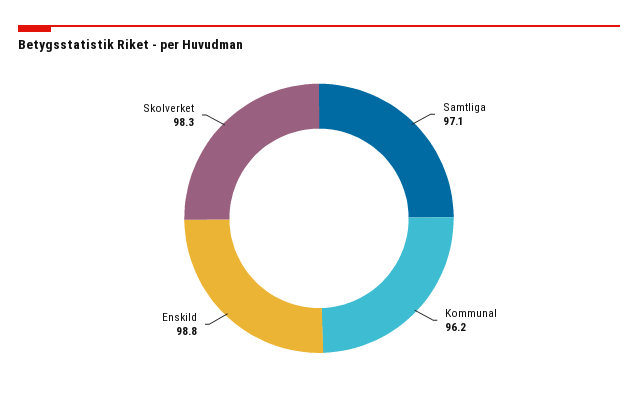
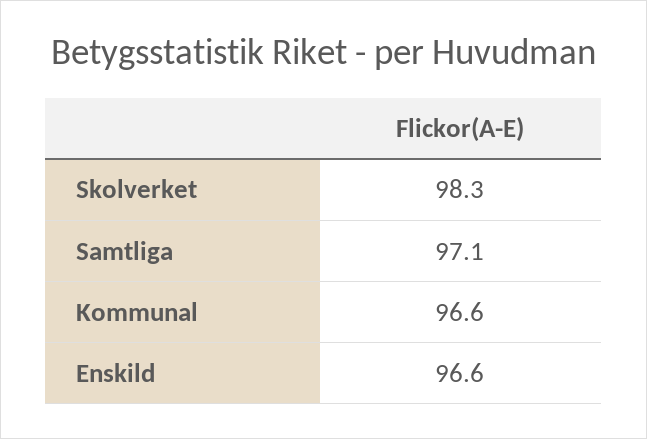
Kommunal: 96.2 -> 96.6
Enskild: 98.8 -> 96.6

